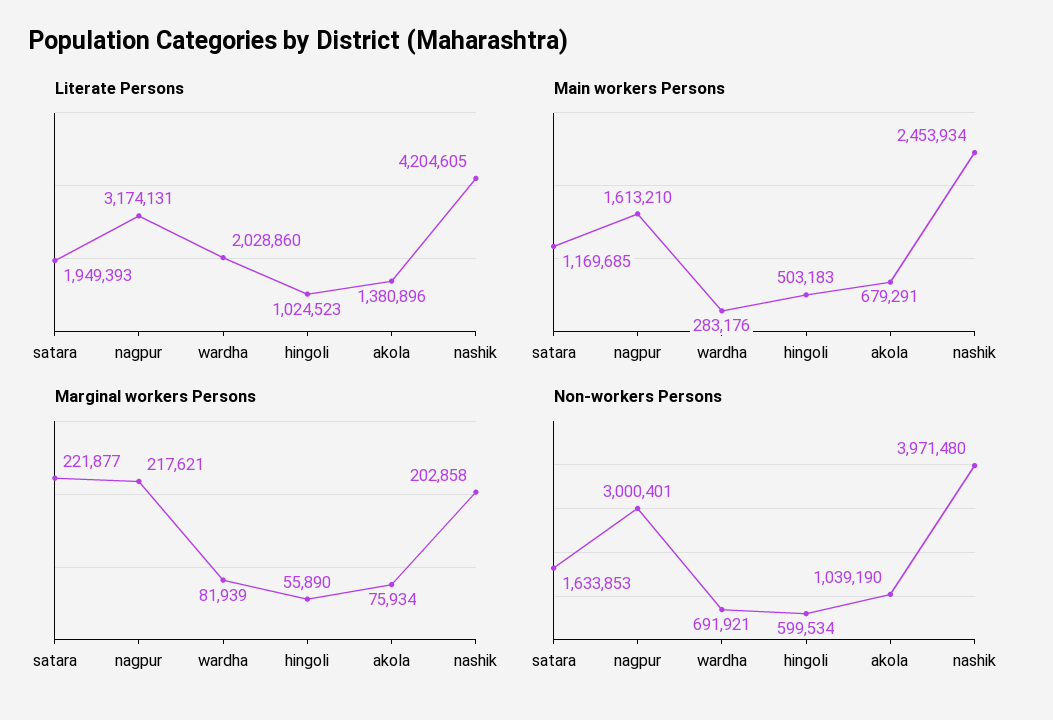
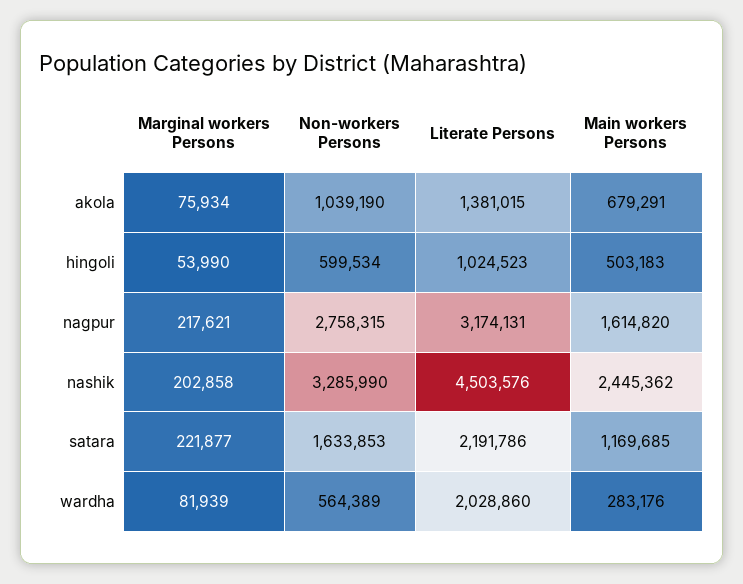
Literate Persons, satara: 1949393 -> 2191786
Literate Persons, akola: 1380896 -> 1381015
Literate Persons, nashik: 4204605 -> 4503576
Main workers Persons, nagpur: 1613210 -> 1614820
Main workers Persons, nashik: 2453934 -> 2445362
Marginal workers Persons, hingoli: 55890 -> 53990
Non-workers Persons, nagpur: 3000401 -> 2758315
Non-workers Persons, wardha: 691921 -> 564389
Non-workers Persons, nashik: 3971480 -> 3285990

